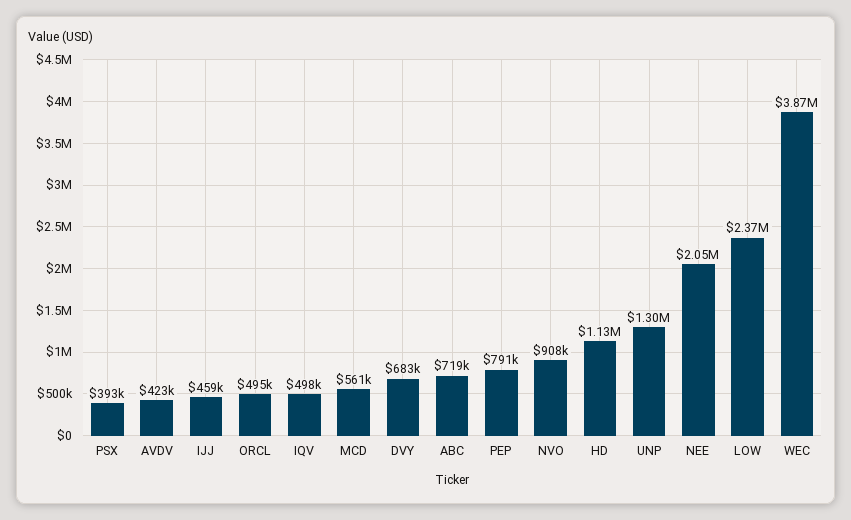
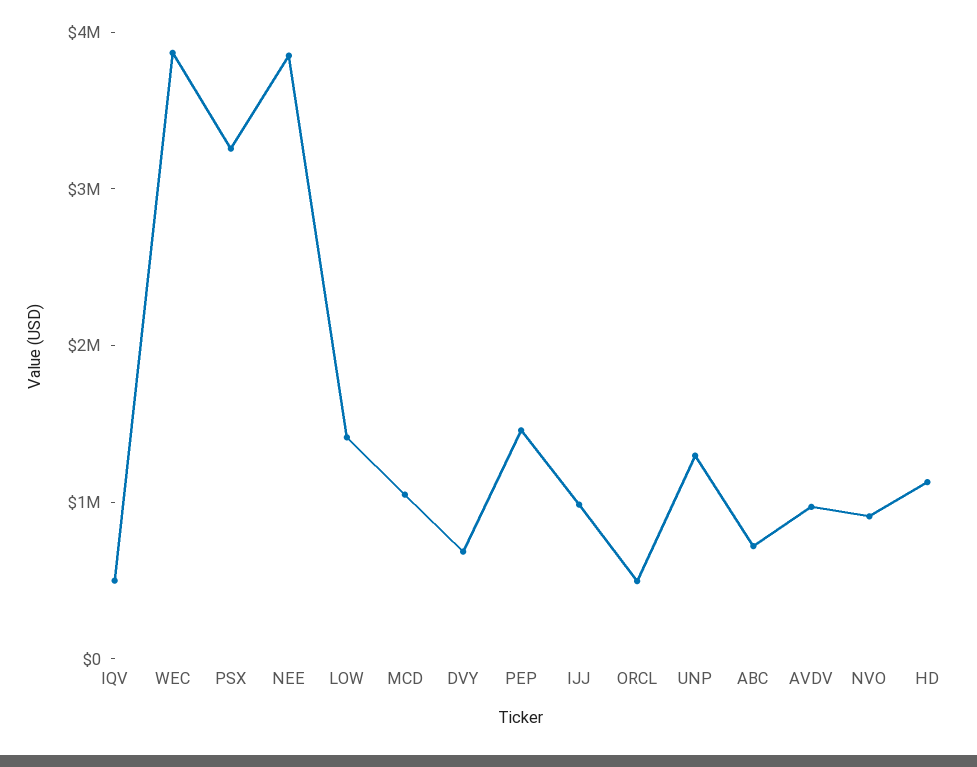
PSX: 393000 -> 3200000
AVDV: 423000 -> 1000000
IJJ: 459000 -> 1000000
MCD: 561000 -> 1000000
PEP: 791000 -> 1400000
NEE: 2050000 -> 3800000
LOW: 2370000 -> 1400000

